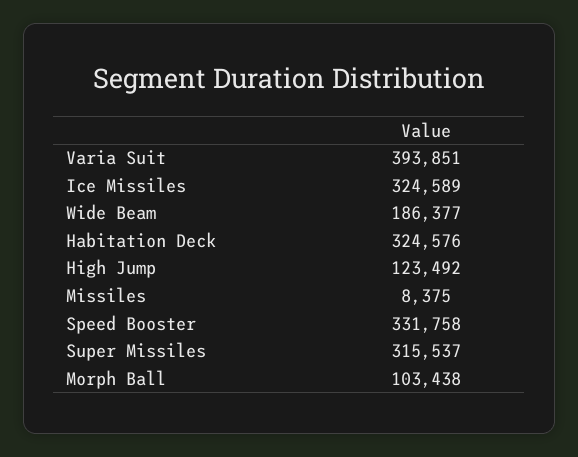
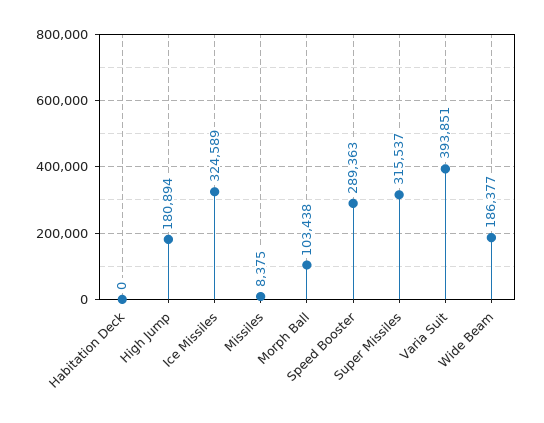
Habitation Deck: 324576 -> 0
High Jump: 123492 -> 180894
Speed Booster: 331758 -> 289363

